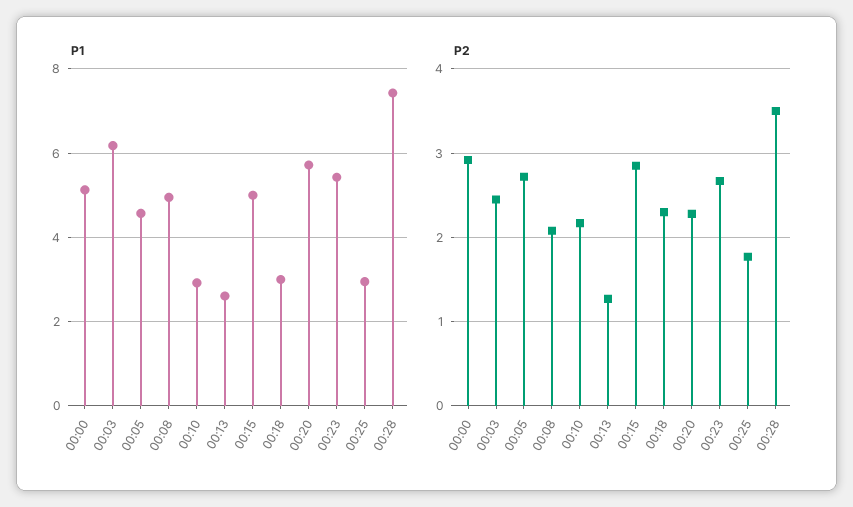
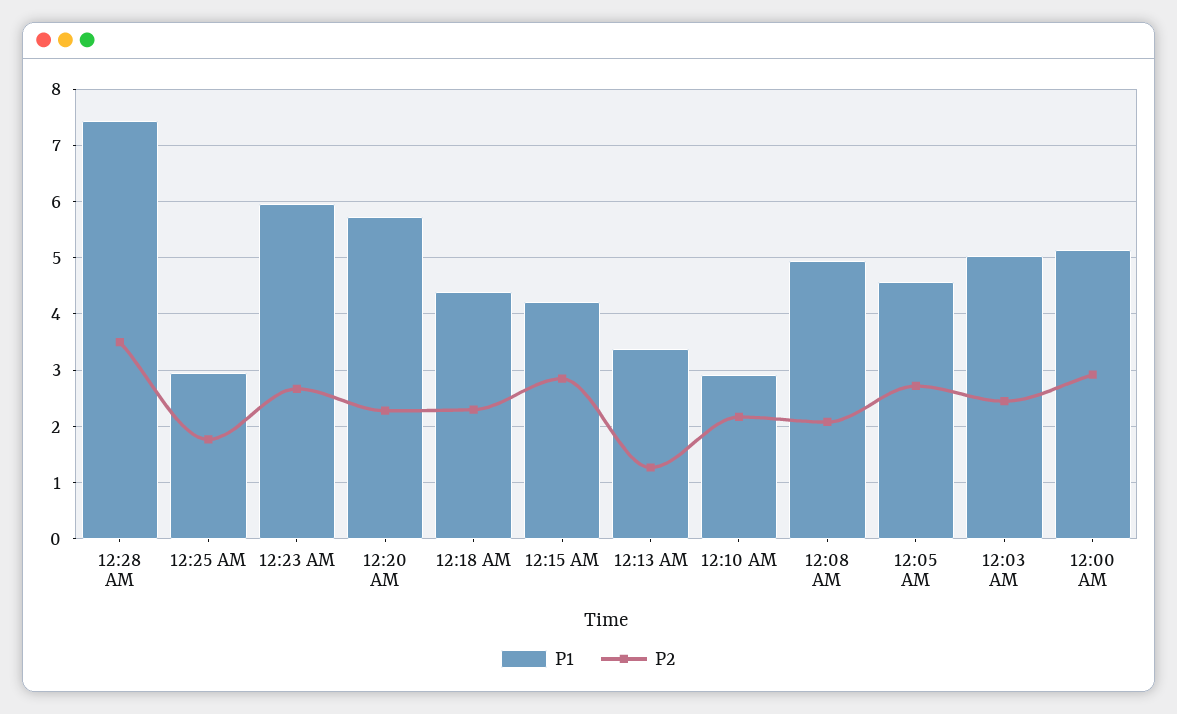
P1, 00:03: 6.2 -> 5
P1, 00:13: 2.6 -> 3.4
P1, 00:15: 5 -> 4.2
P1, 00:18: 3 -> 4.4
P1, 00:23: 5.4 -> 6

